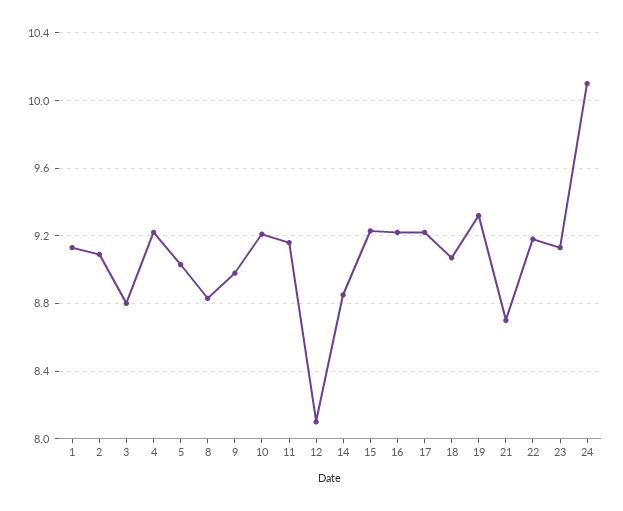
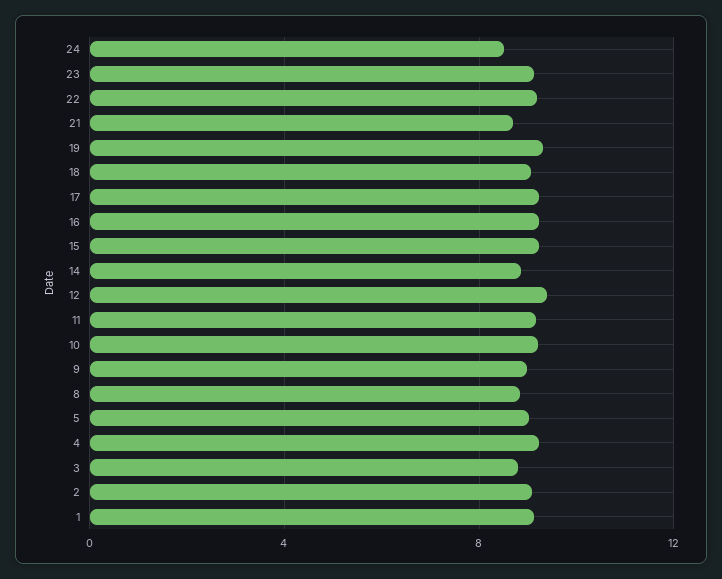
12: 8.1 -> 9.5
24: 10.1 -> 8.5

